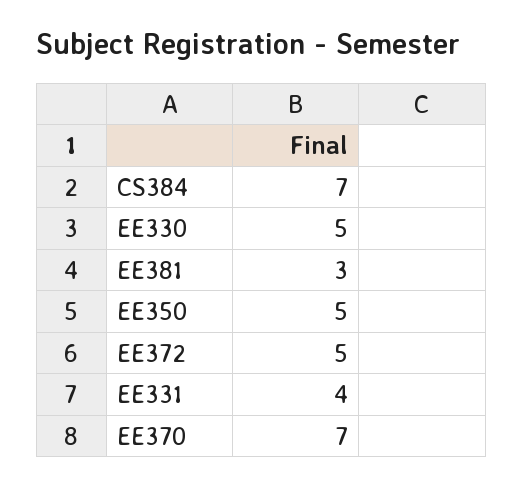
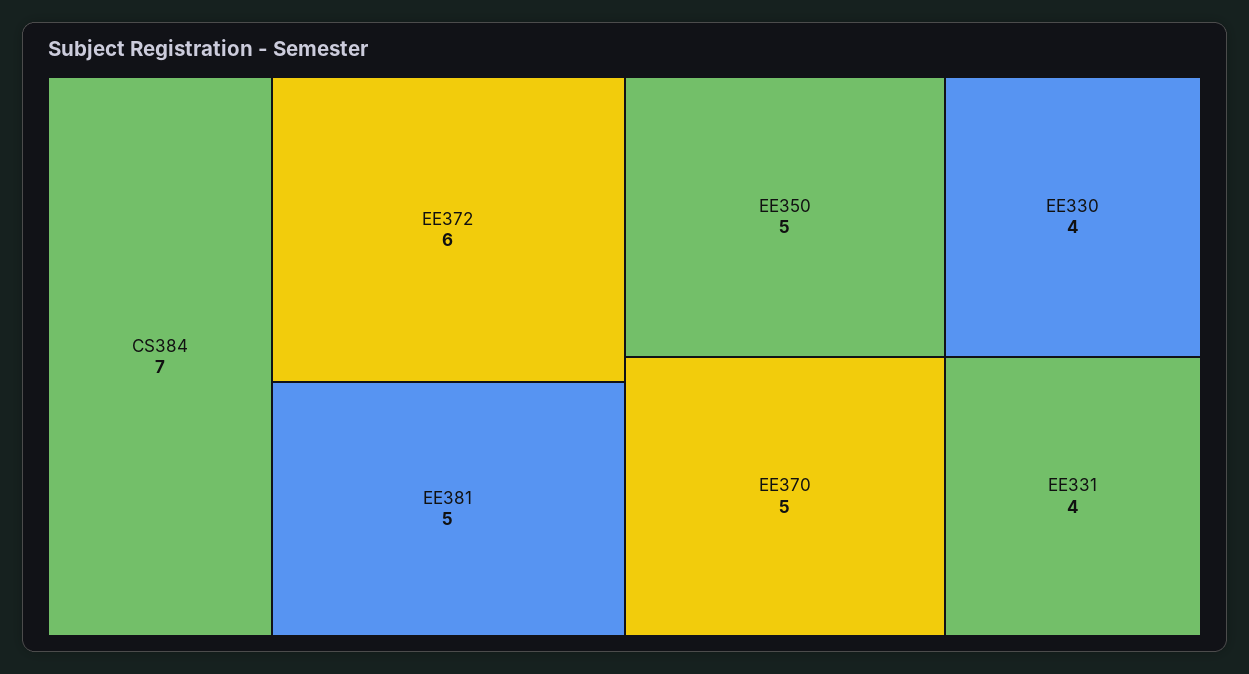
EE330: 5 -> 4
EE381: 3 -> 5
EE372: 5 -> 6
EE370: 7 -> 5

